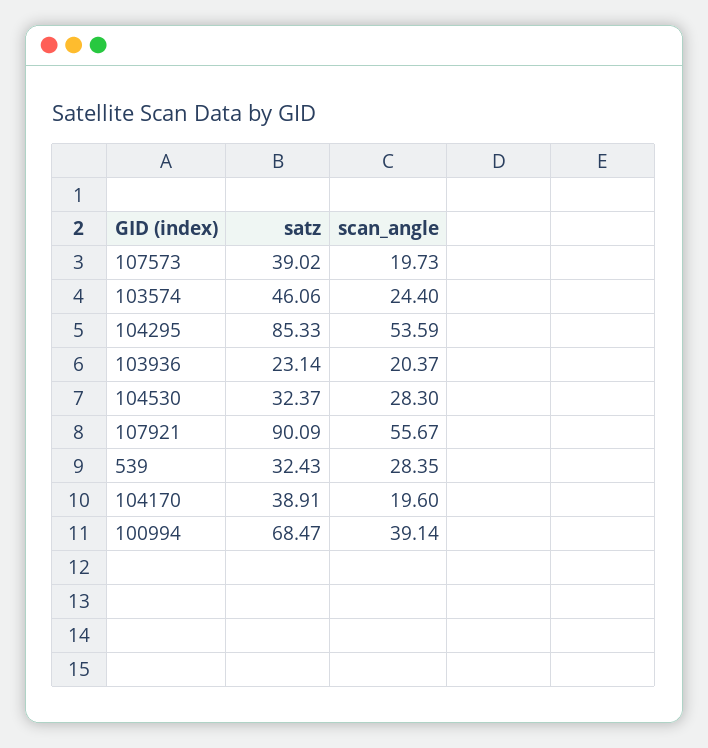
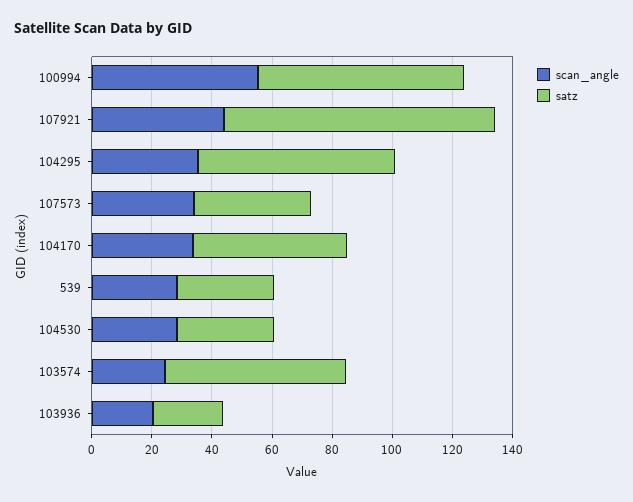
scan_angle, 107573: 19.73 -> 35
satz, 103574: 46.06 -> 60
satz, 104295: 85.33 -> 65
scan_angle, 104295: 53.59 -> 35
scan_angle, 107921: 55.67 -> 45
satz, 104170: 38.91 -> 50
scan_angle, 104170: 19.6 -> 35
scan_angle, 100994: 39.14 -> 55

